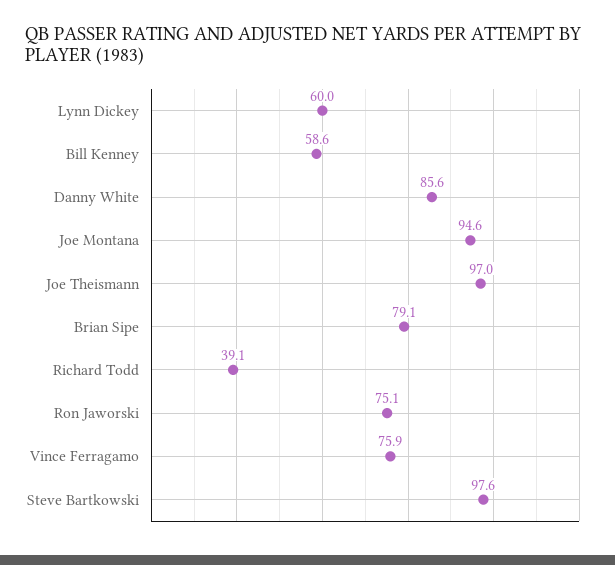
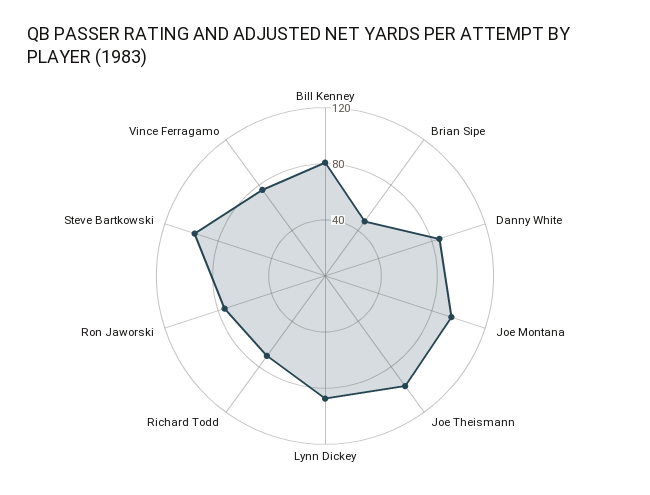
Lynn Dickey: 60 -> 90
Bill Kenney: 58.6 -> 80
Brian Sipe: 79.1 -> 50
Richard Todd: 39.1 -> 70

